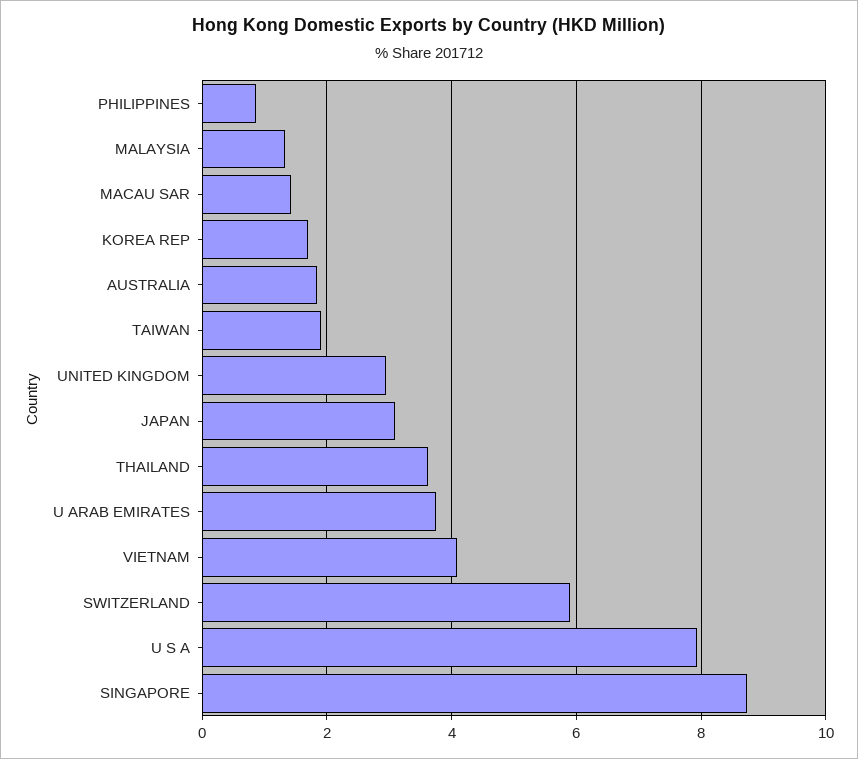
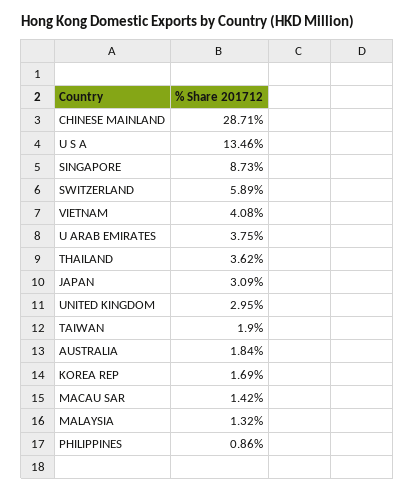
U S A: 8 -> 13.46
CHINESE MAINLAND: none -> 28.71

